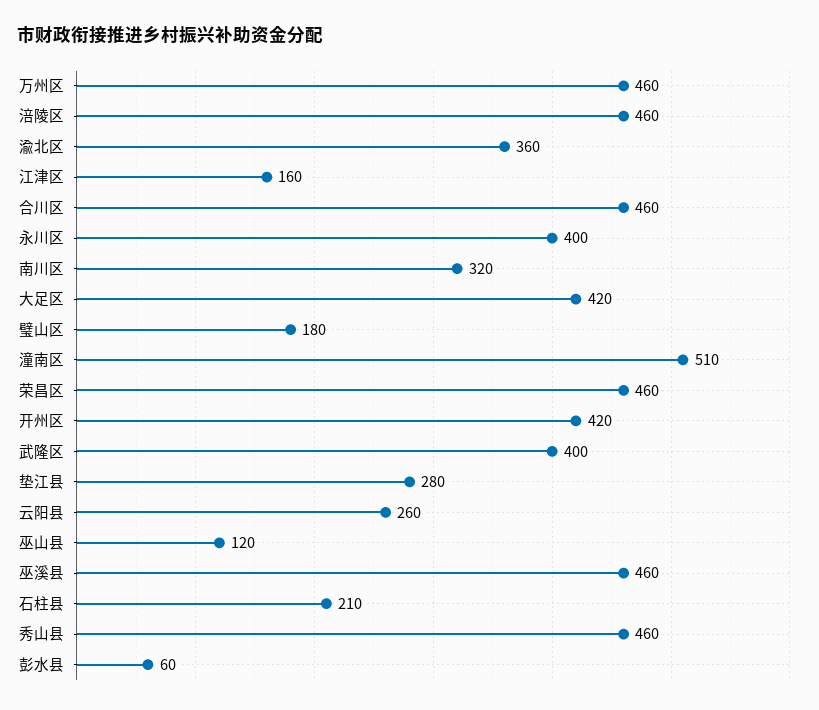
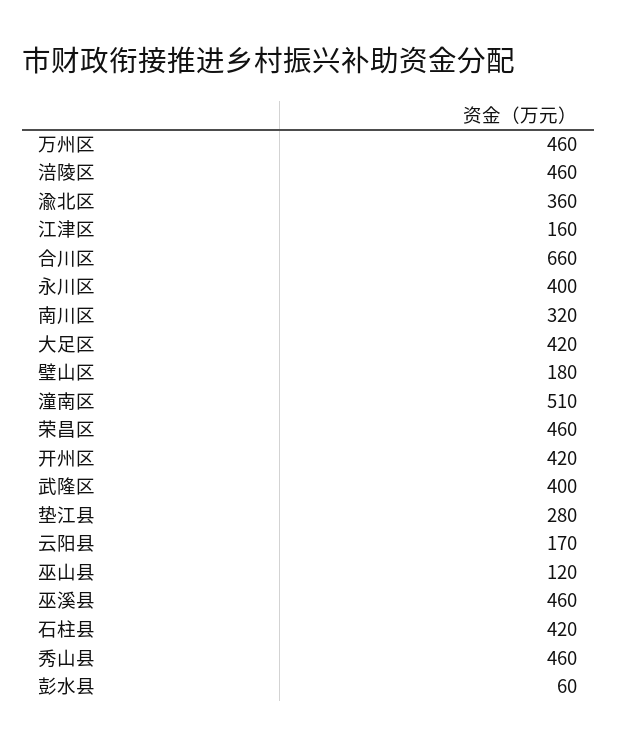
合川区: 460 -> 660
云阳县: 260 -> 170
石柱县: 210 -> 420

